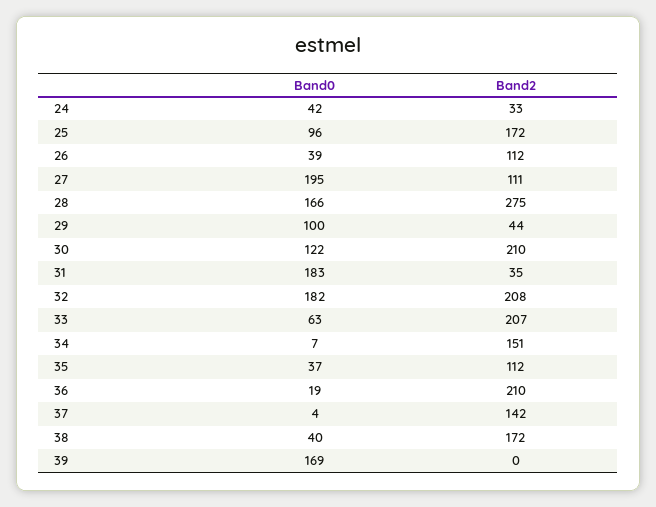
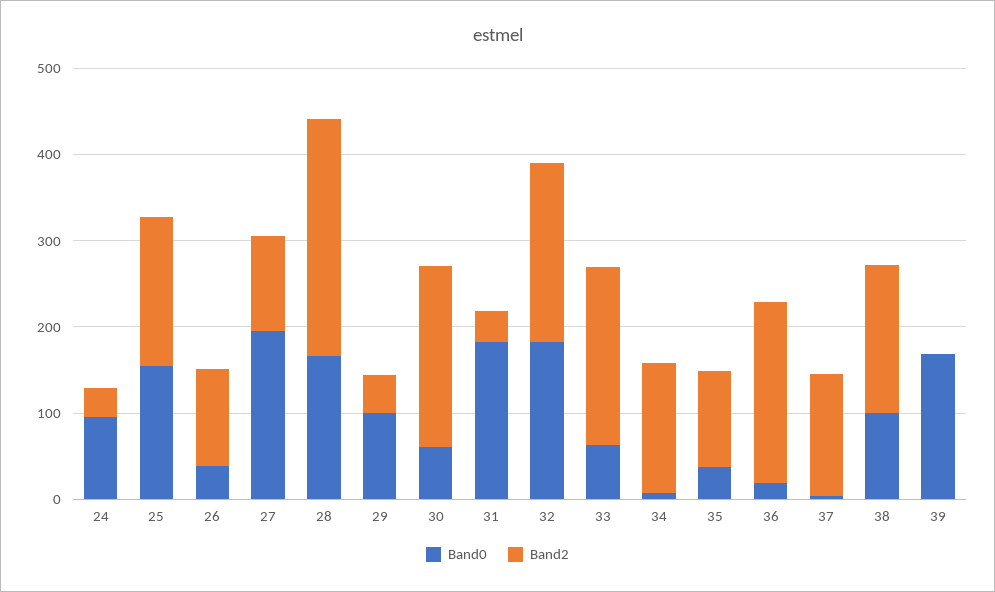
Band0, 24: 42 -> 100
Band0, 25: 96 -> 160
Band0, 30: 122 -> 60
Band0, 38: 40 -> 100

